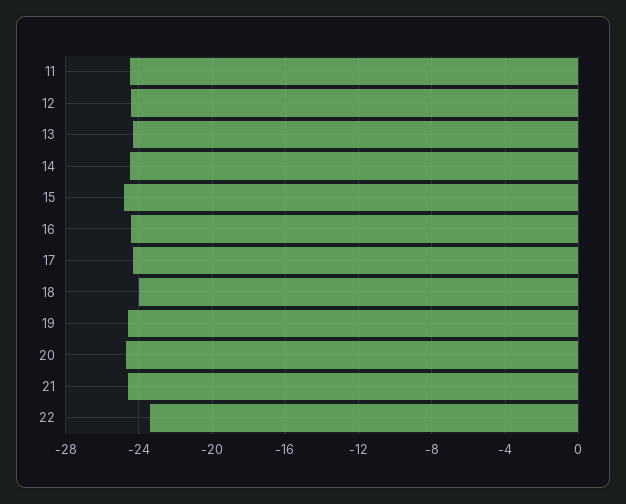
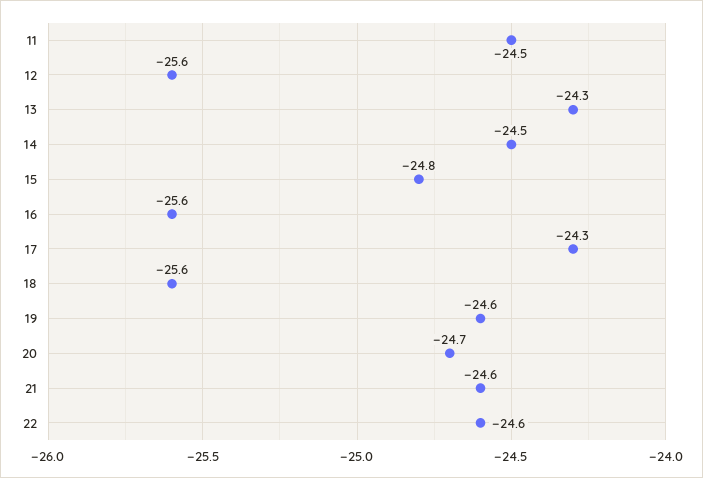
12: -24.5 -> -25.6
16: -24.5 -> -25.6
18: -24 -> -25.6
22: -23.5 -> -24.6

